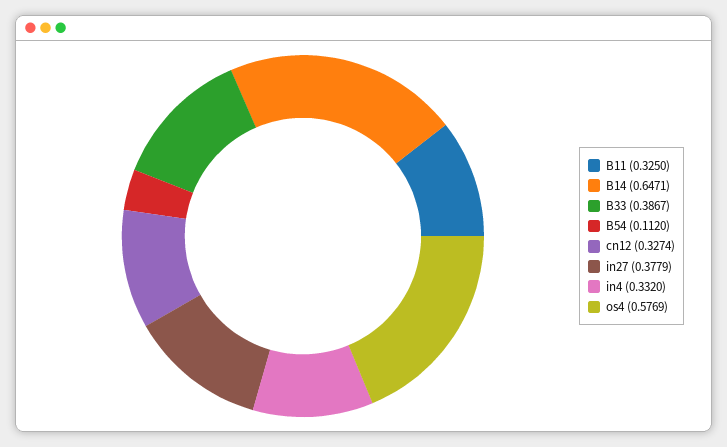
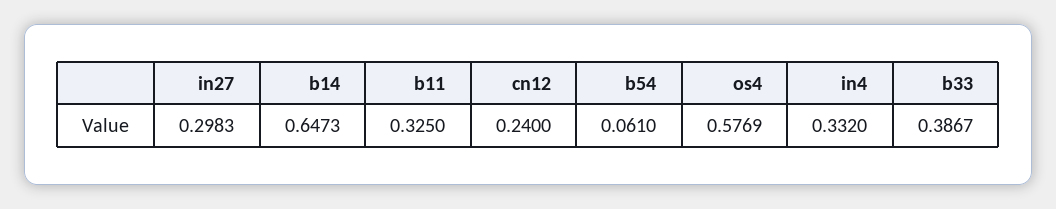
B14: 0.6471 -> 0.6473
B54: 0.112 -> 0.061
cn12: 0.3274 -> 0.24
in27: 0.3779 -> 0.2983

